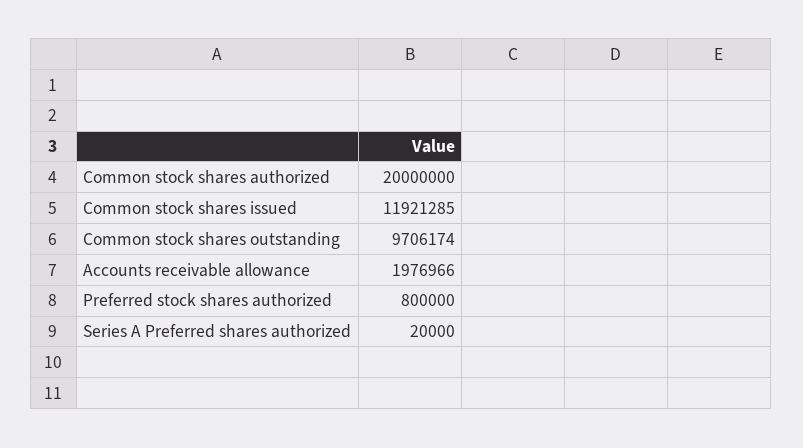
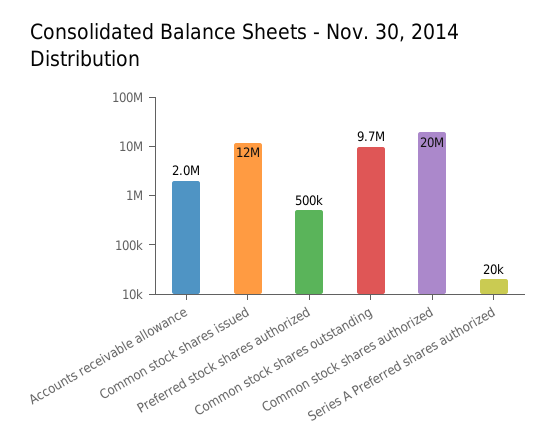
Preferred stock shares authorized: 800000 -> 500000

